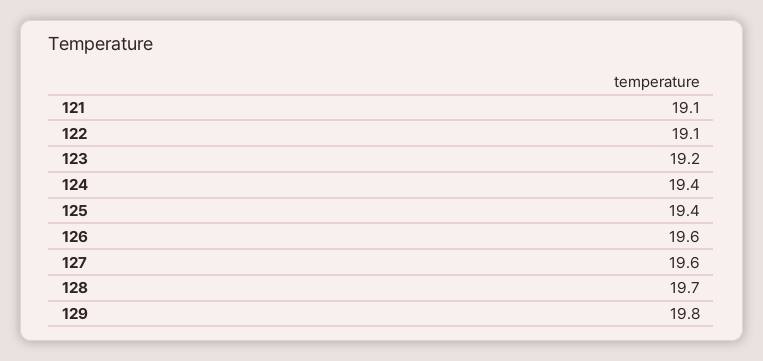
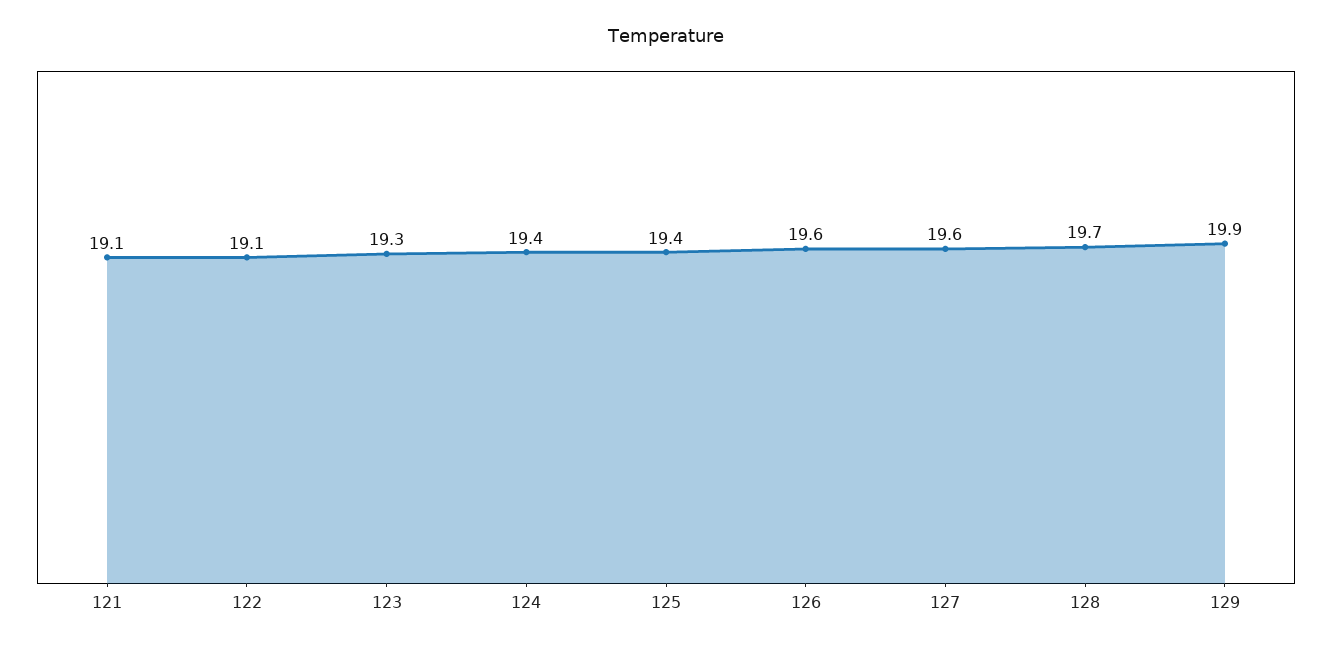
123: 19.2 -> 19.3
129: 19.8 -> 19.9

